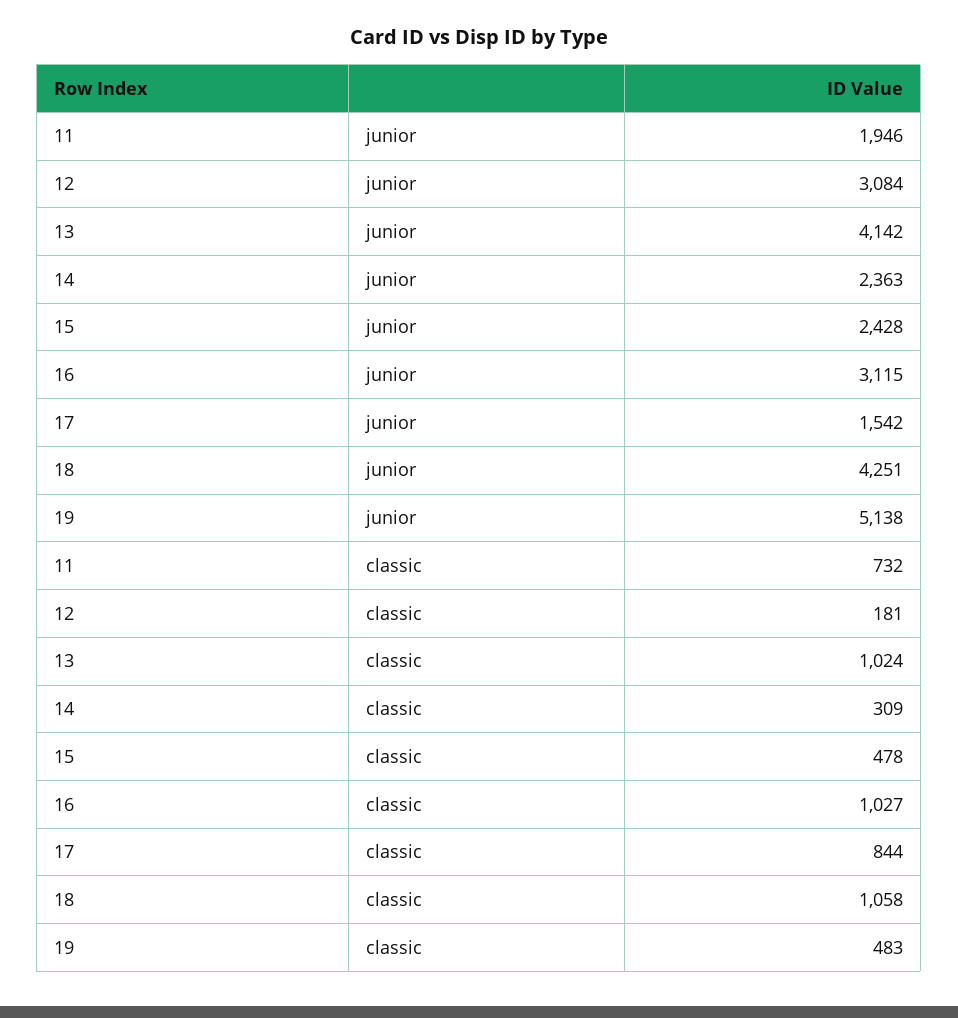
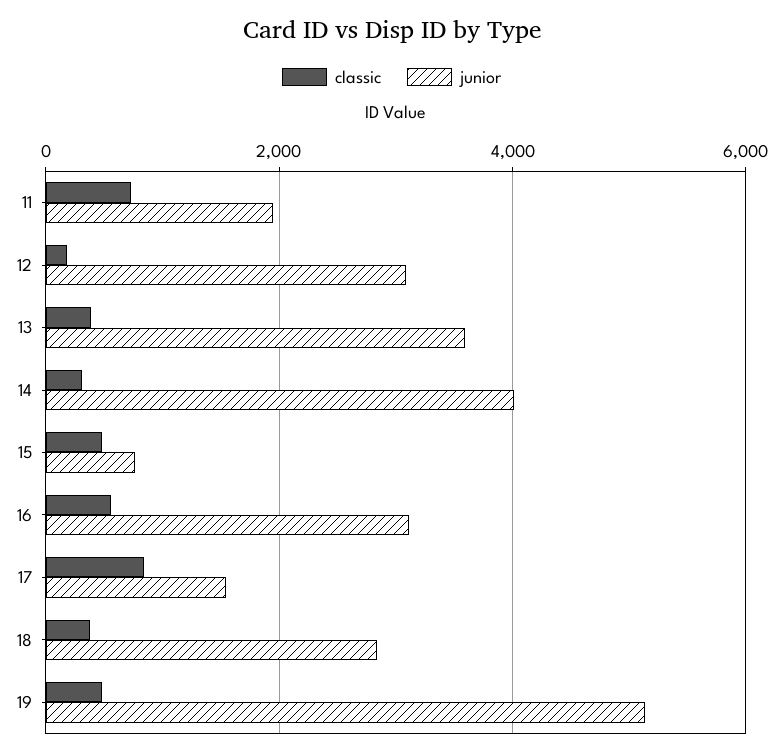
junior, 13: 4142 -> 3600
junior, 14: 2363 -> 4000
junior, 15: 2428 -> 800
junior, 18: 4251 -> 2800
classic, 13: 1024 -> 400
classic, 16: 1027 -> 600
classic, 18: 1058 -> 400

